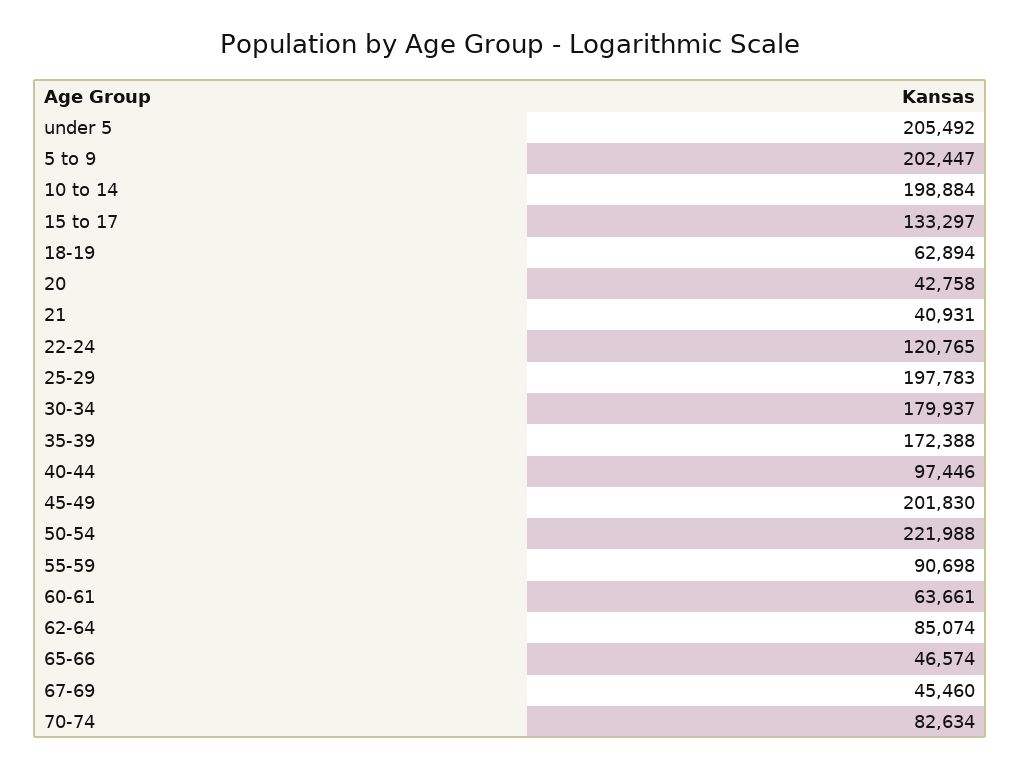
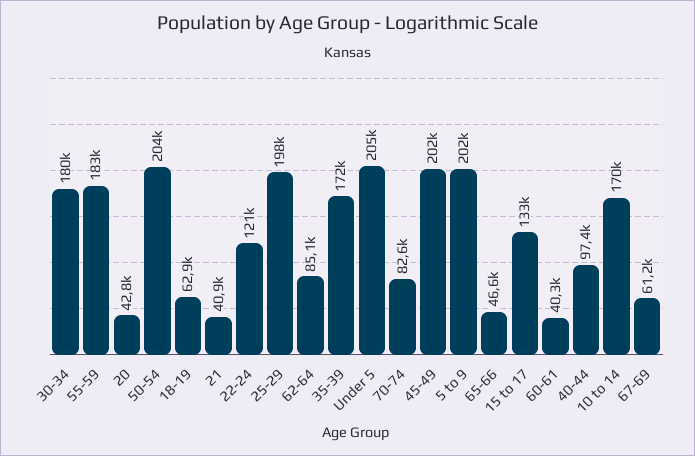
10 to 14: 198884 -> 170000
50-54: 221988 -> 204000
55-59: 90698 -> 183000
60-61: 63661 -> 40300
67-69: 45460 -> 61200

